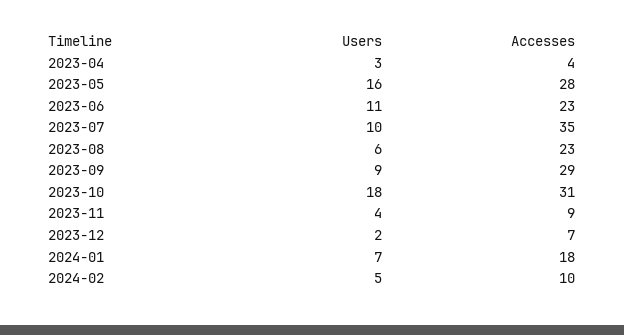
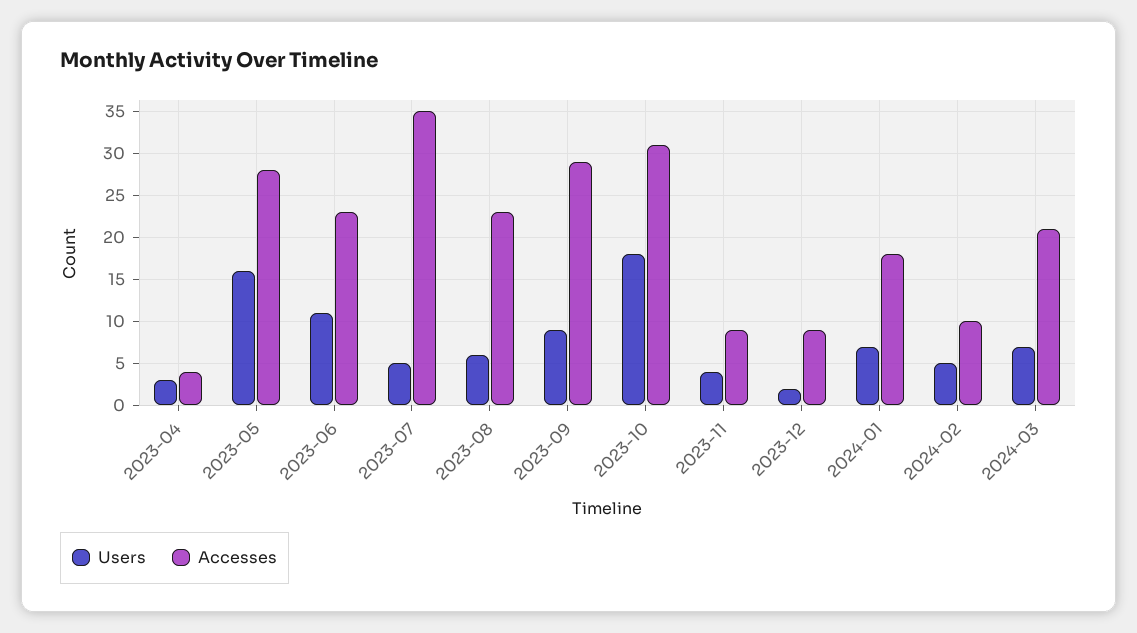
Users, 2023-07: 10 -> 5
Accesses, 2023-12: 7 -> 9
Users, 2024-03: none -> 7
Accesses, 2024-03: none -> 21

